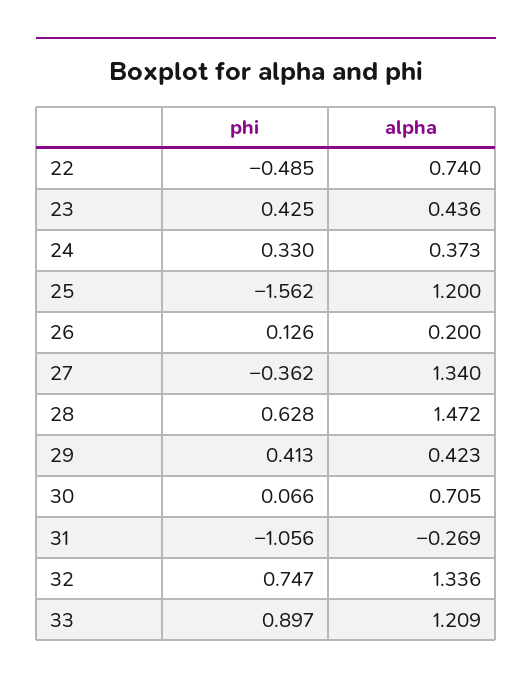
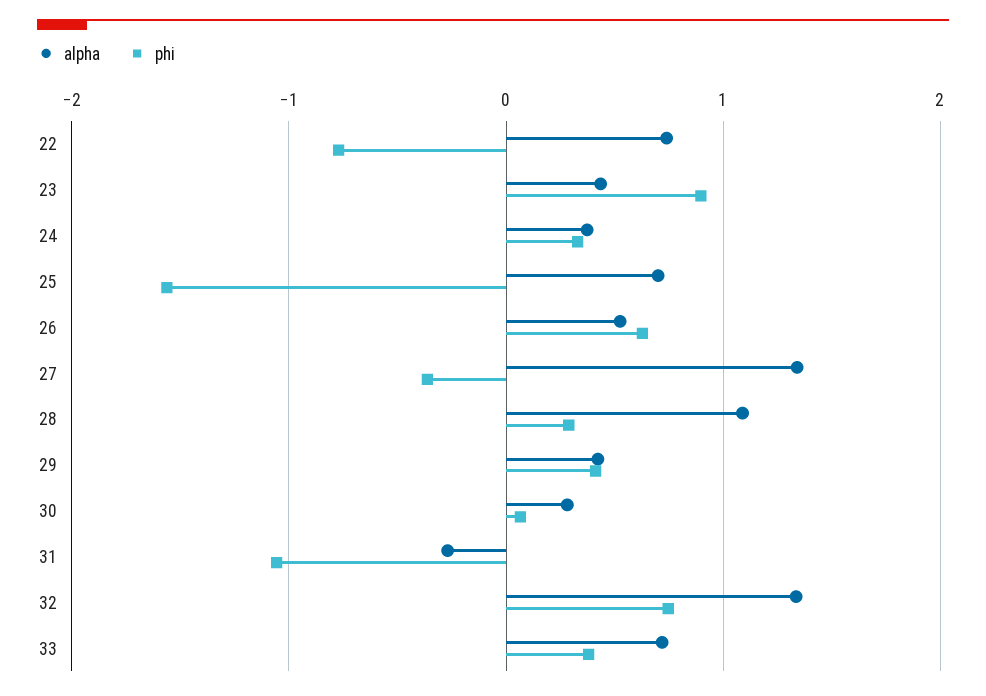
phi, 22: -0.485 -> -0.8
phi, 23: 0.425 -> 0.9
alpha, 25: 1.2 -> 0.7
phi, 26: 0.126 -> 0.6
alpha, 26: 0.2 -> 0.5
phi, 28: 0.628 -> 0.3
alpha, 28: 1.472 -> 1.1
alpha, 30: 0.705 -> 0.3
phi, 33: 0.897 -> 0.4
alpha, 33: 1.209 -> 0.7

